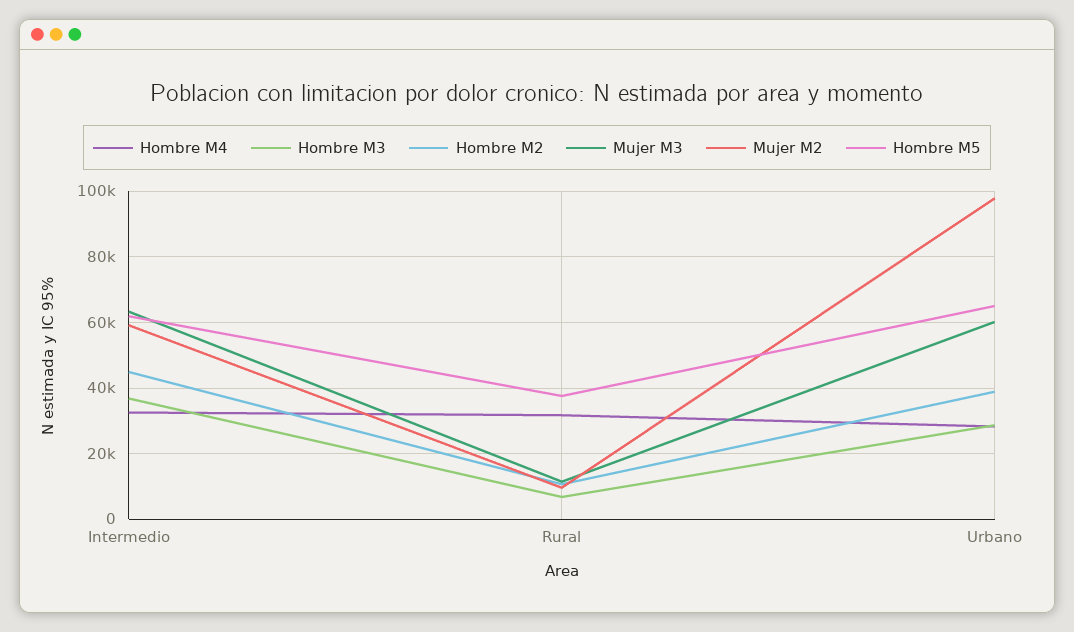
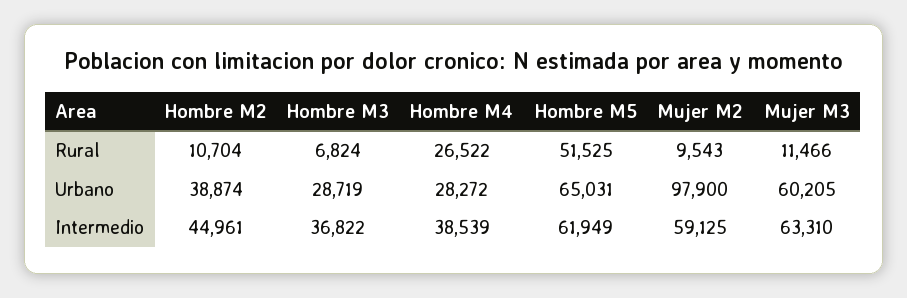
Hombre M4, Intermedio: 32000 -> 38539
Hombre M4, Rural: 32000 -> 26522
Hombre M5, Rural: 38000 -> 51525

